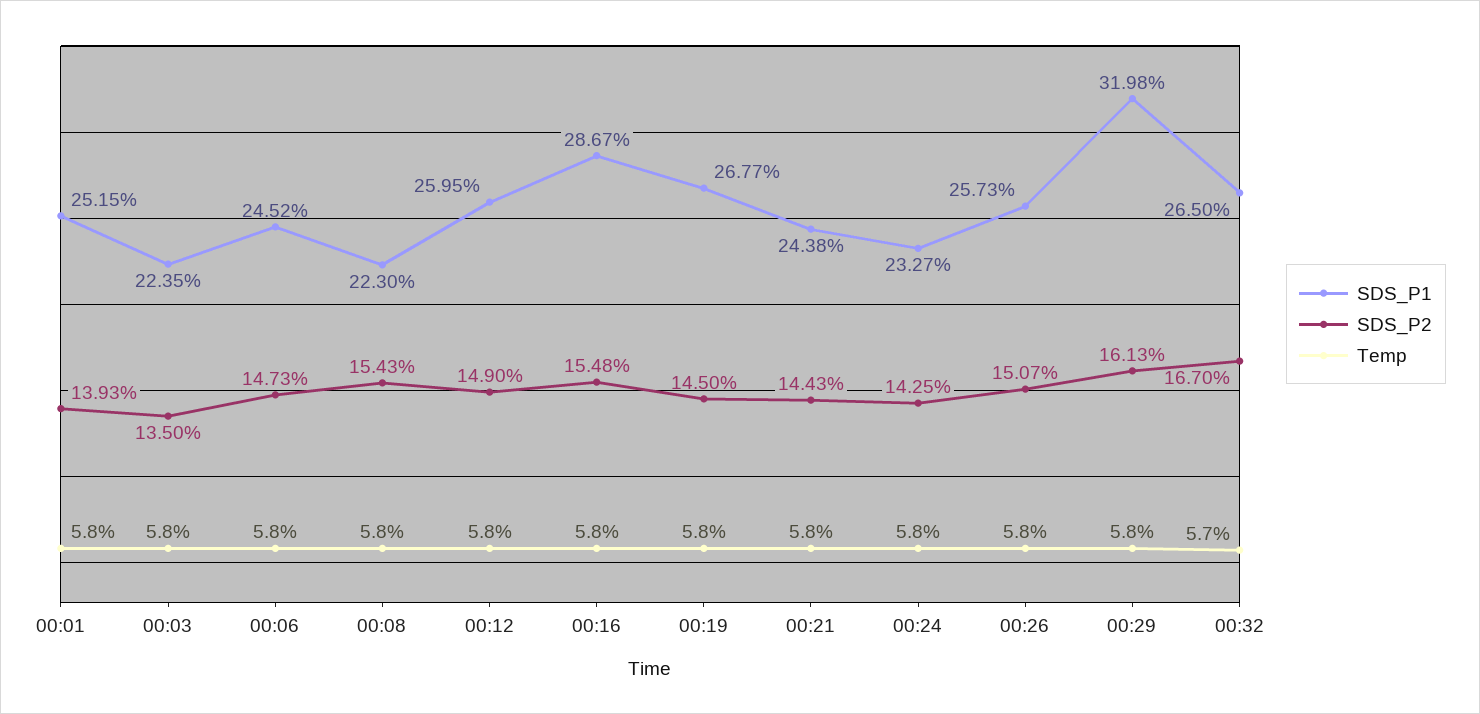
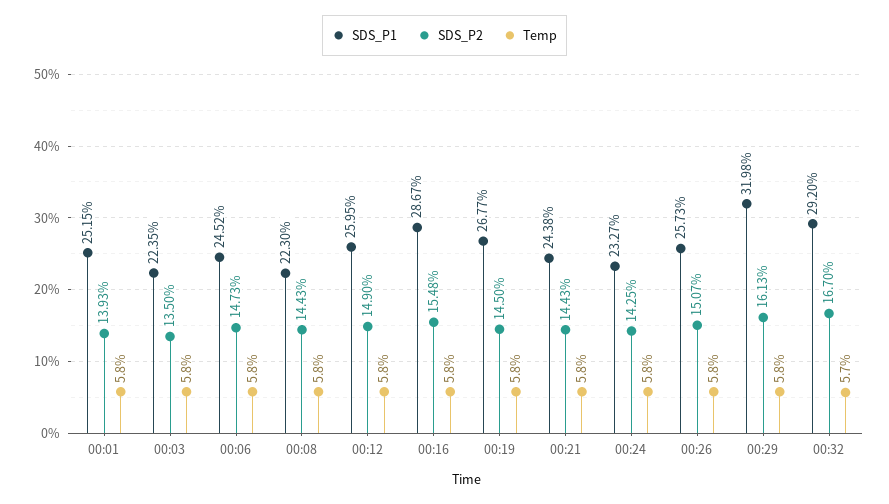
SDS_P2, 00:08: 15.43 -> 14.43
SDS_P1, 00:32: 26.5 -> 29.2

